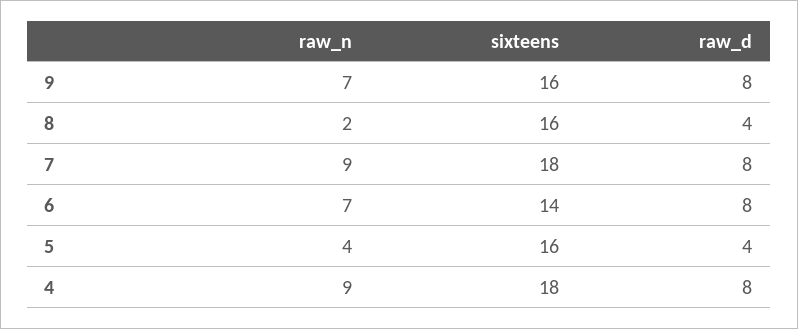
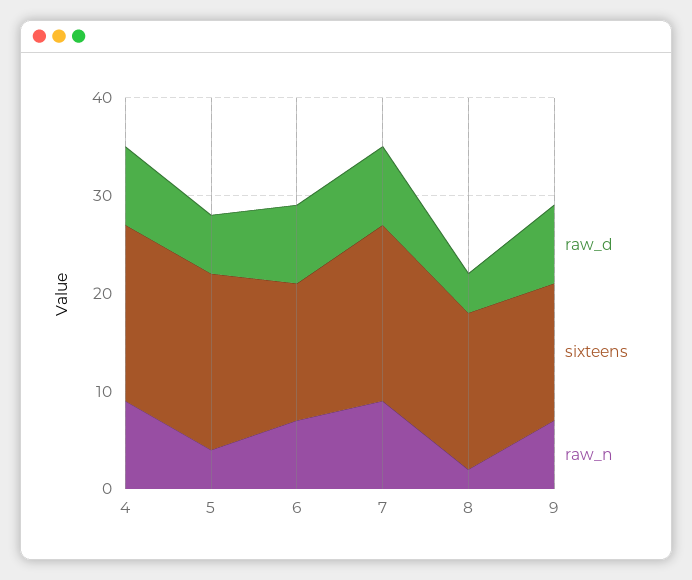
sixteens, 9: 16 -> 14
sixteens, 5: 16 -> 18
raw_d, 5: 4 -> 6

